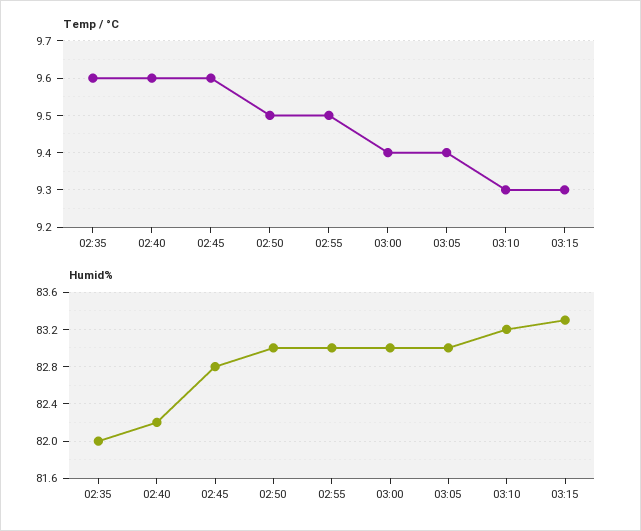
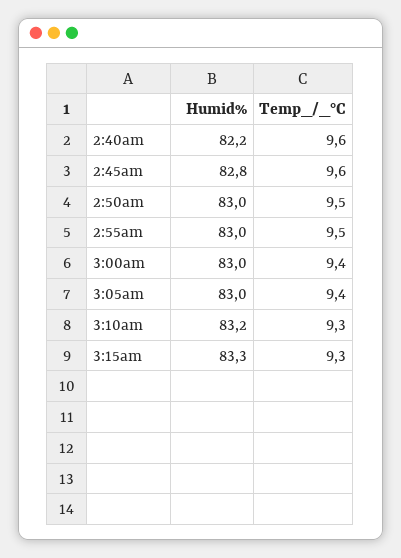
Temp / °C, 02:35: 9.6 -> none
Humid%, 02:35: 82 -> none

